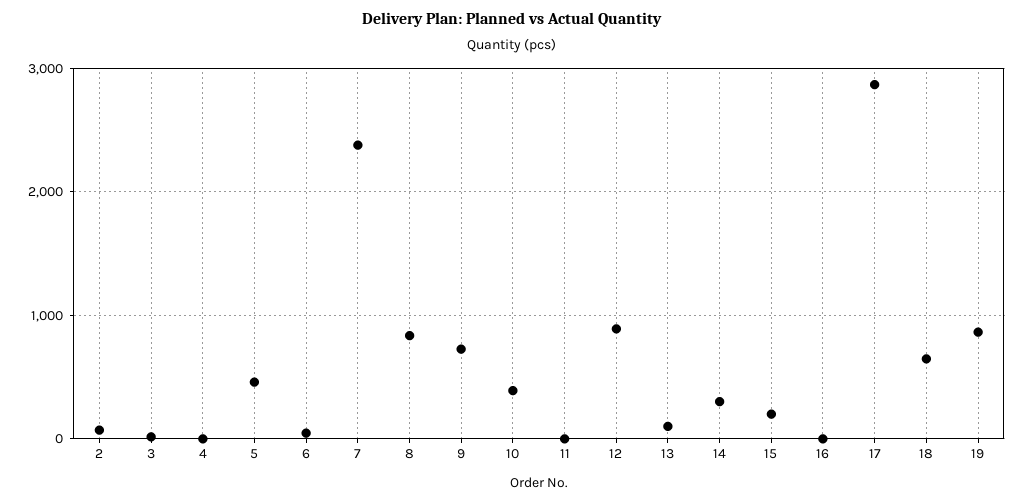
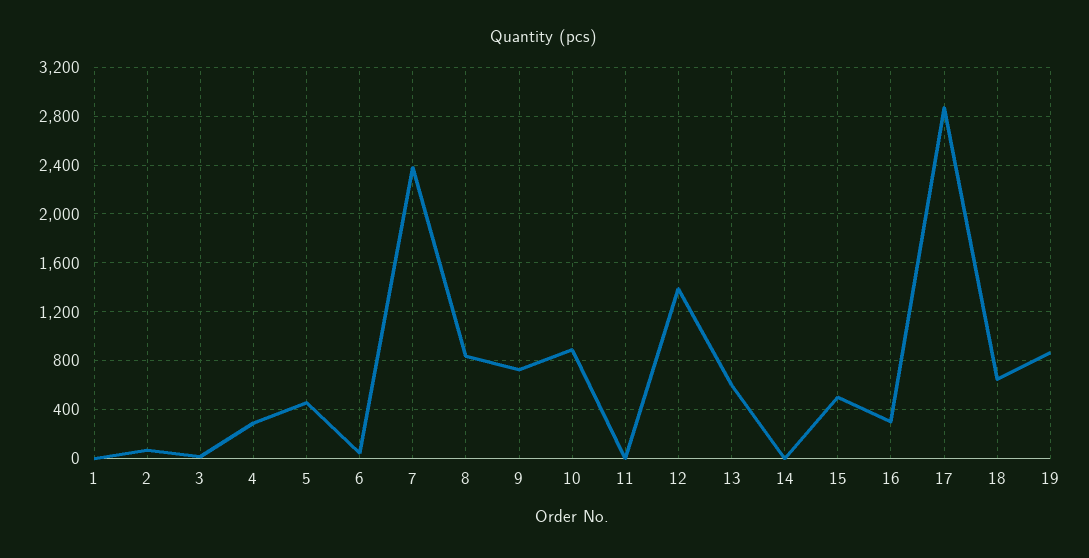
4: 0 -> 300
10: 400 -> 900
12: 900 -> 1400
13: 100 -> 600
14: 300 -> 0
15: 200 -> 500
16: 0 -> 300
1: none -> 0

